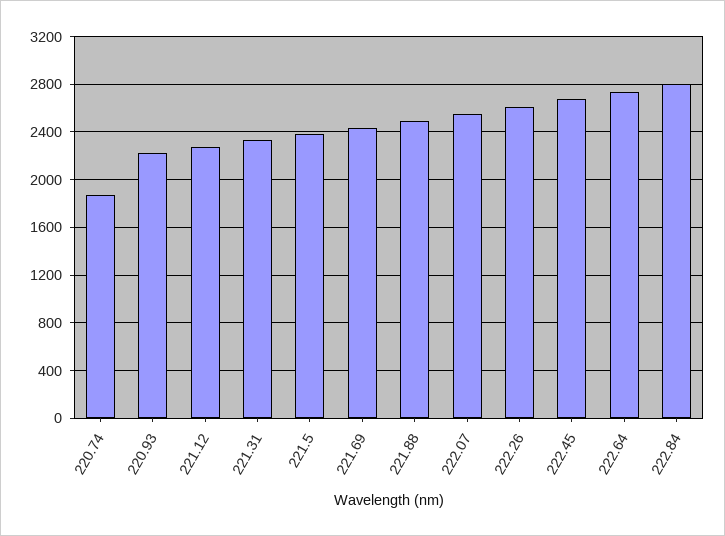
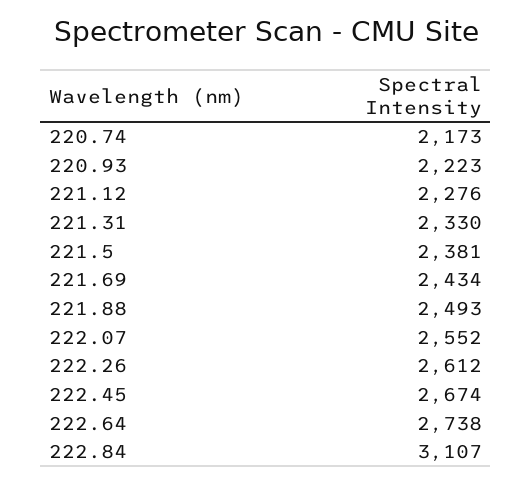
220.74: 1900 -> 2173
222.84: 2800 -> 3107

